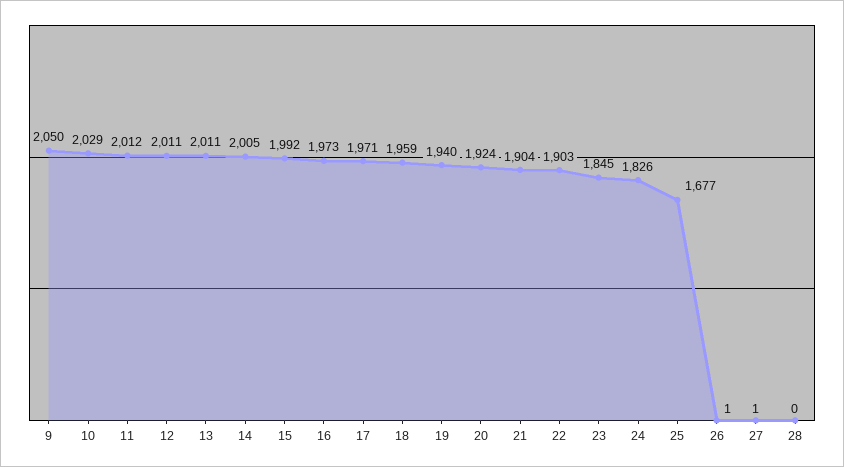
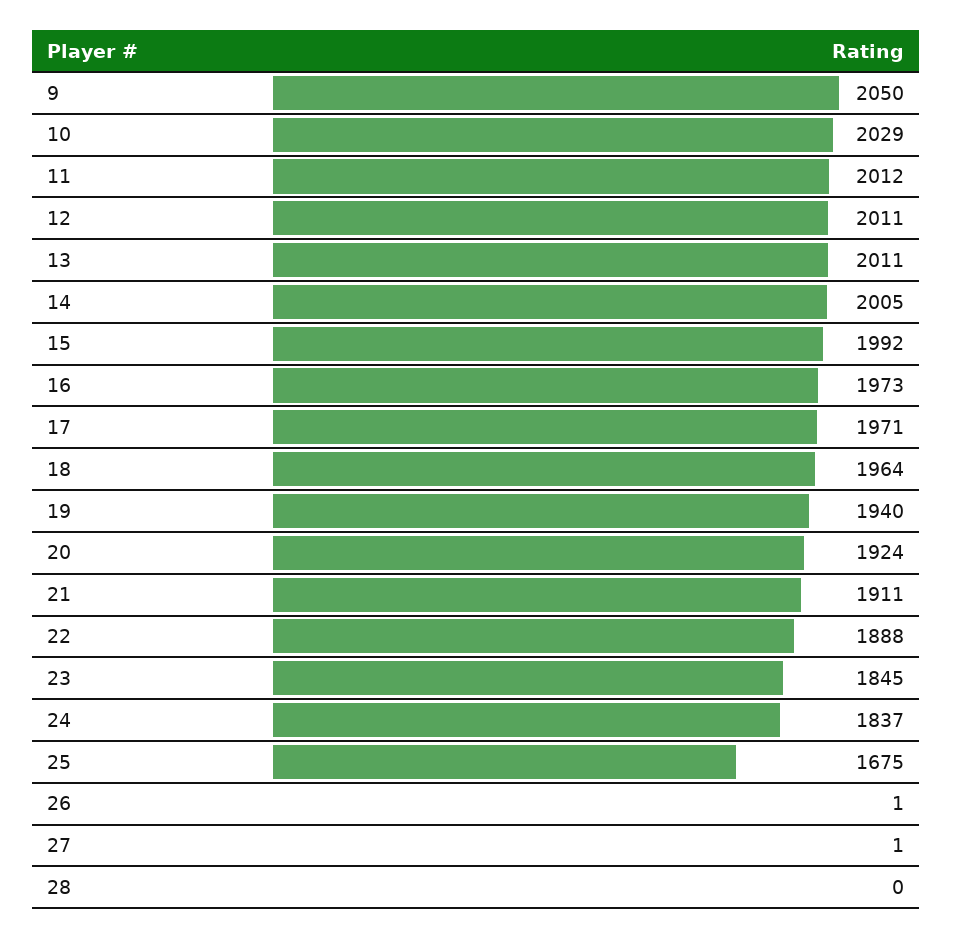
18: 1959 -> 1964
21: 1904 -> 1911
22: 1903 -> 1888
24: 1826 -> 1837
25: 1677 -> 1675

